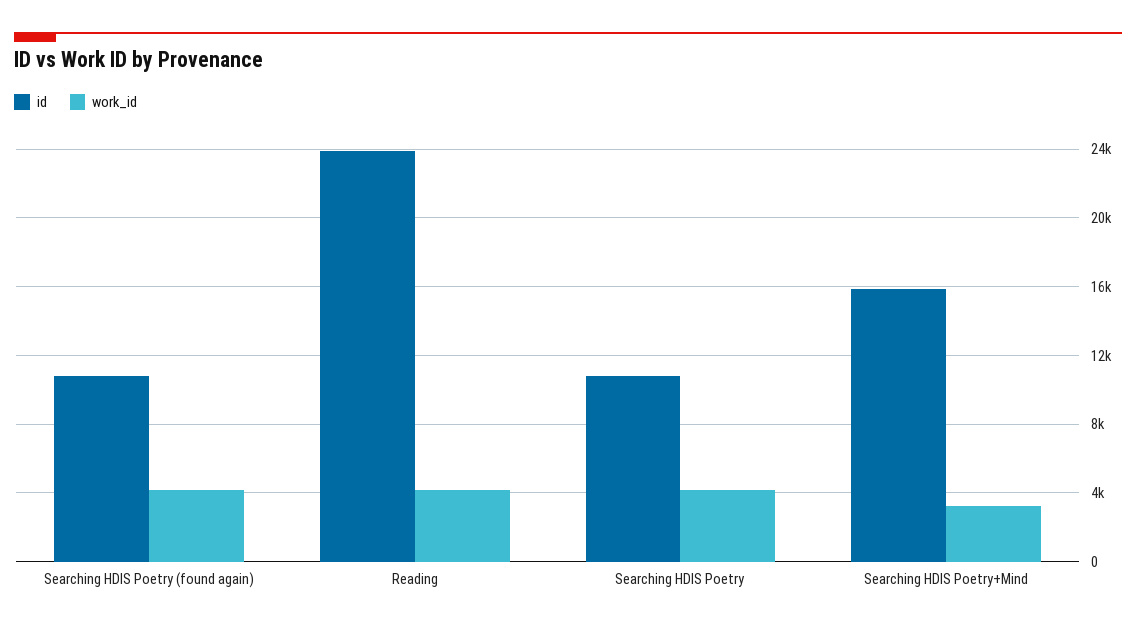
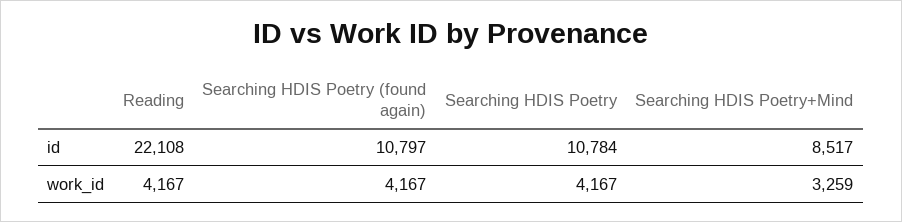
id, Reading: 24000 -> 22108
id, Searching HDIS Poetry+Mind: 16000 -> 8517

